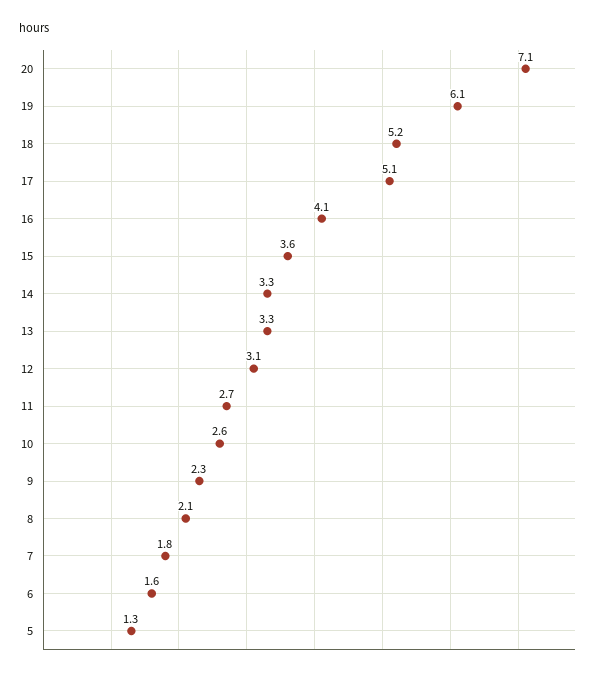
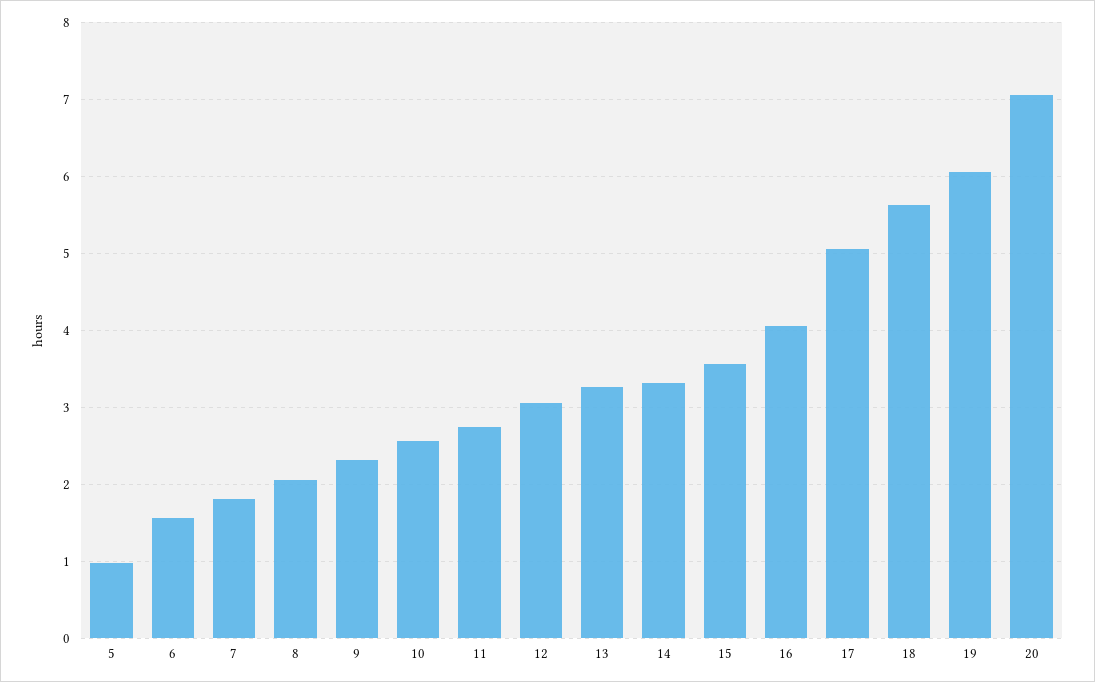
18: 5.2 -> 5.6
5: 1.3 -> 1

